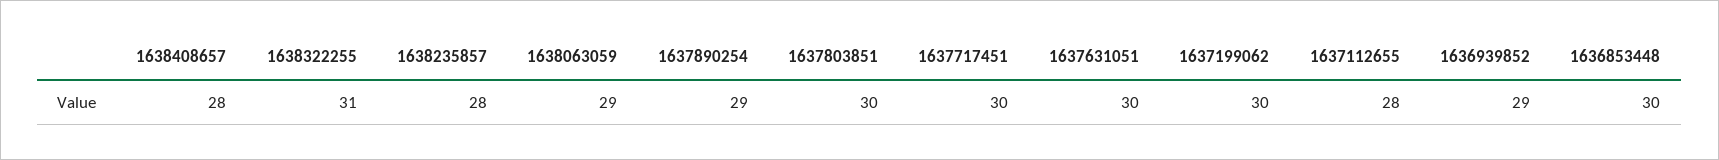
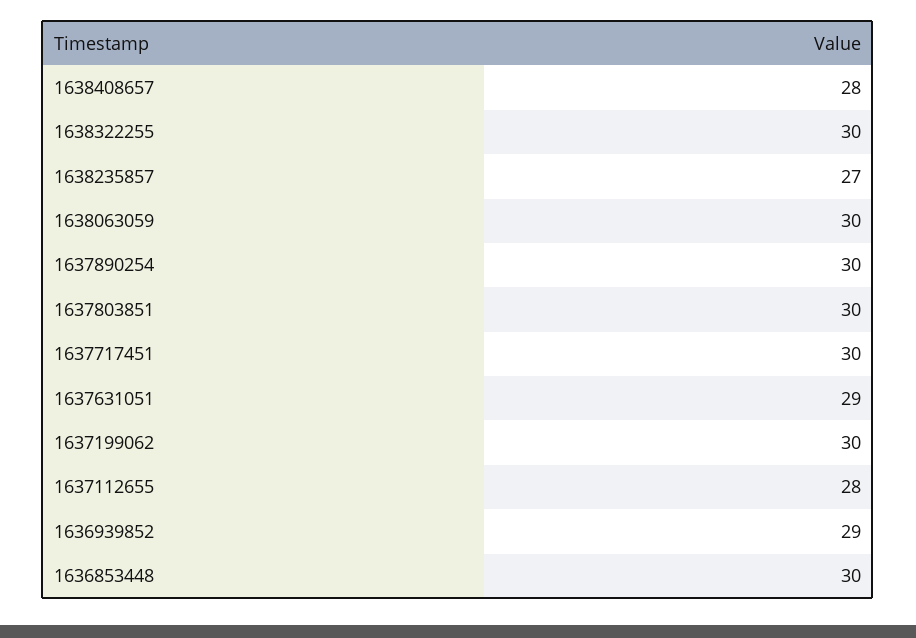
1638322255: 31 -> 30
1638235857: 28 -> 27
1638063059: 29 -> 30
1637890254: 29 -> 30
1637631051: 30 -> 29

